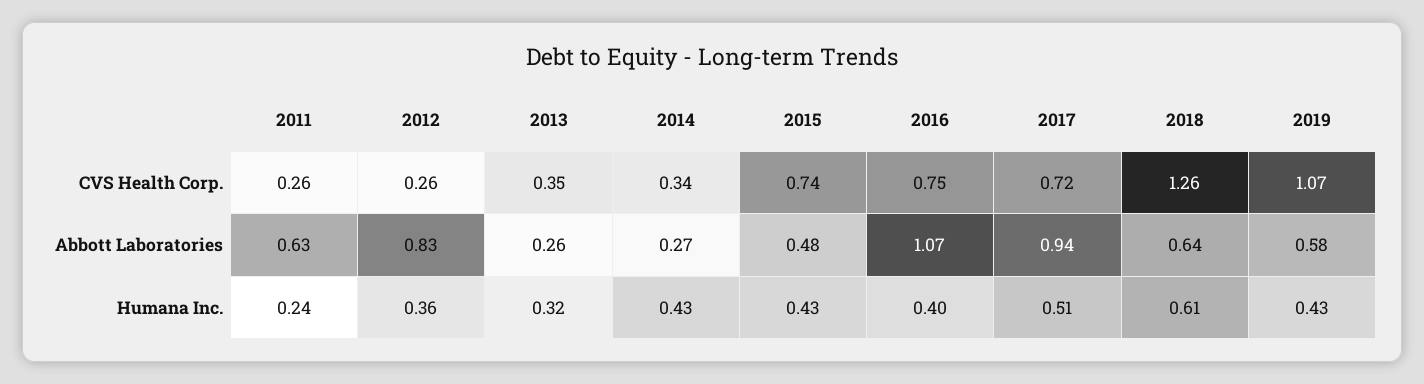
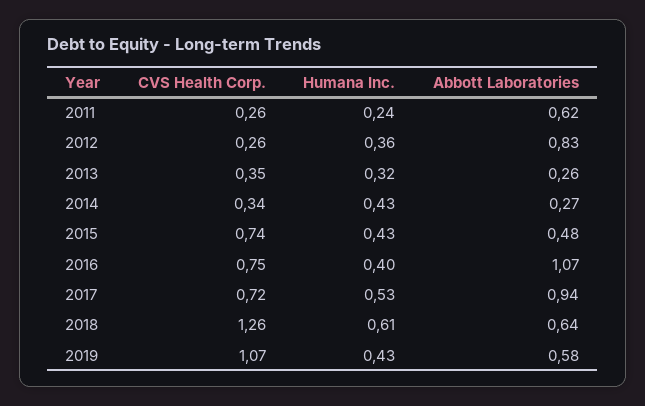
2011, Abbott Laboratories: 0.63 -> 0.62
2017, Humana Inc.: 0.51 -> 0.53

